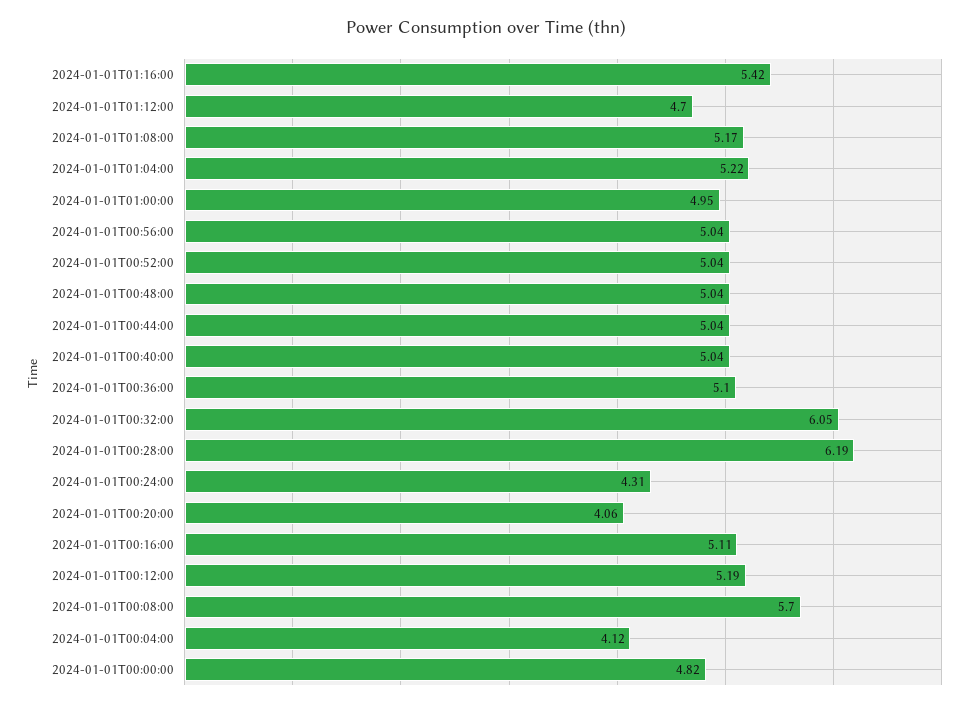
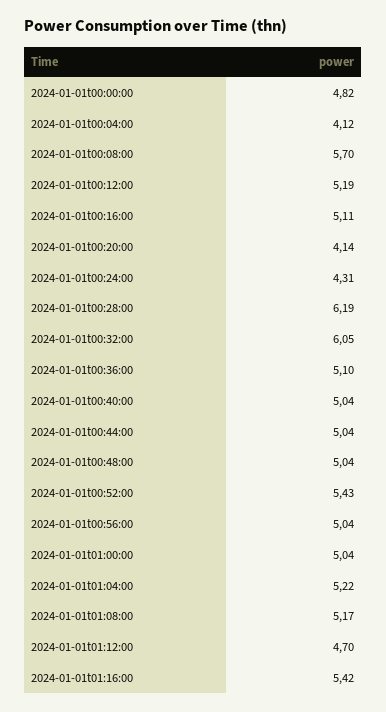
2024-01-01T01:00:00: 4.95 -> 5.04
2024-01-01T00:52:00: 5.04 -> 5.43
2024-01-01T00:20:00: 4.06 -> 4.14

